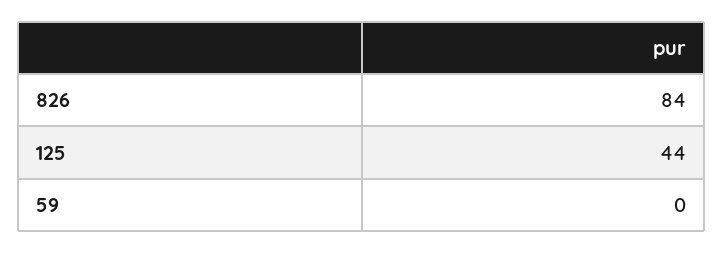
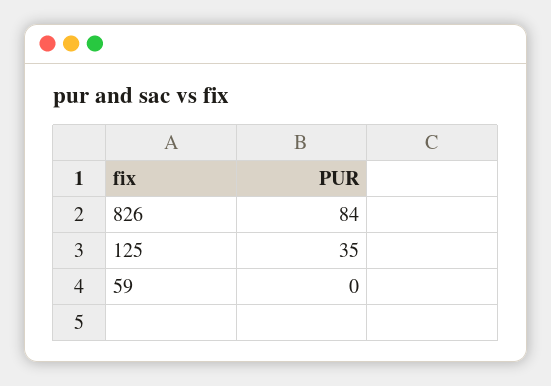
125: 44 -> 35

